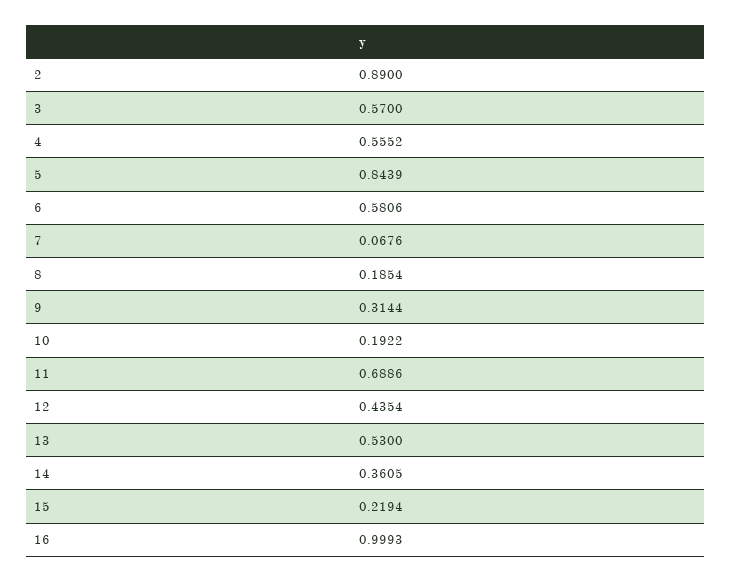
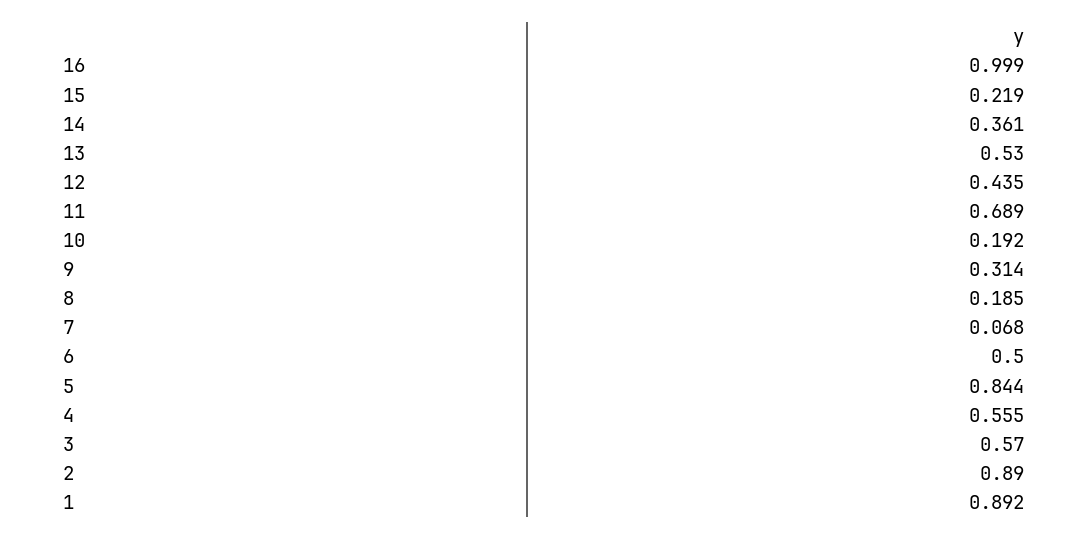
6: 0.5806 -> 0.5
1: none -> 0.892

